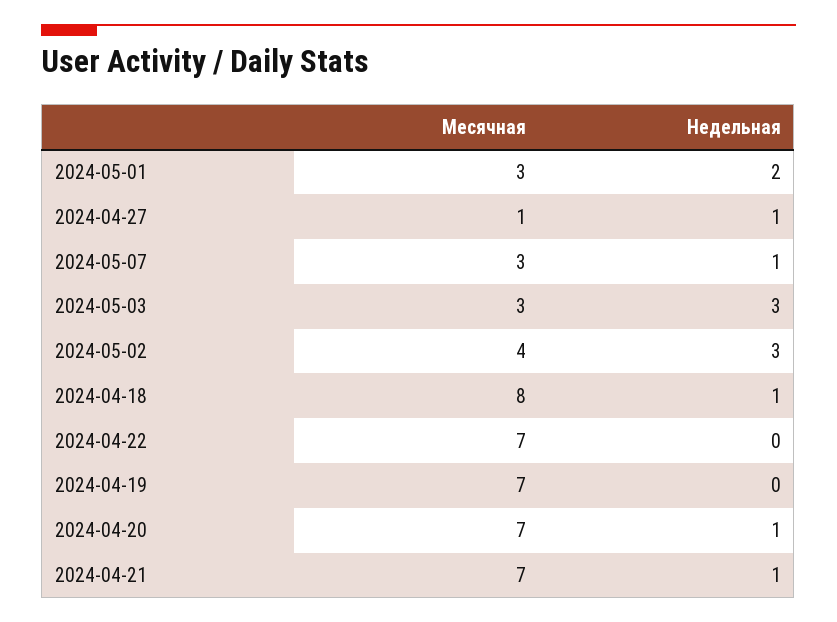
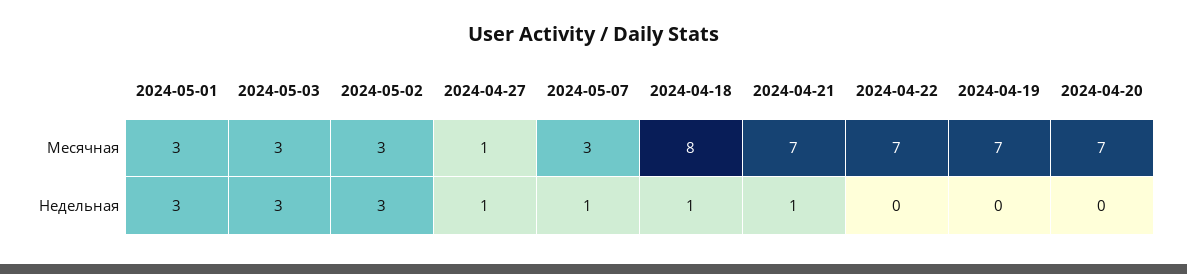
Недельная, 2024-05-01: 2 -> 3
Месячная, 2024-05-02: 4 -> 3
Недельная, 2024-04-20: 1 -> 0

